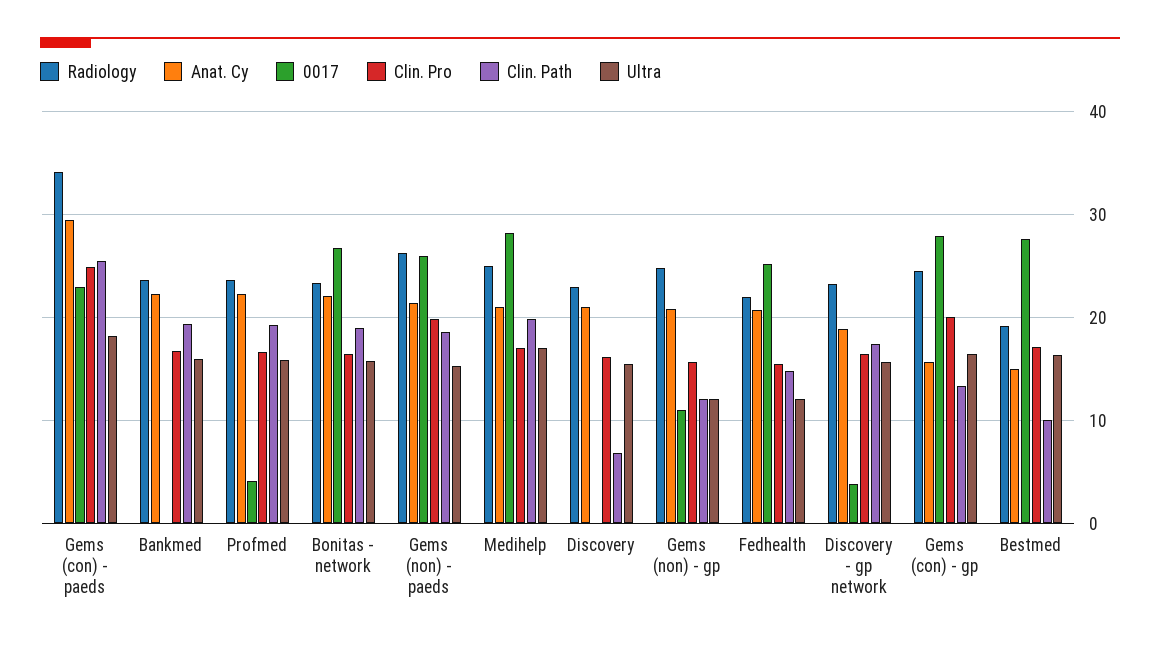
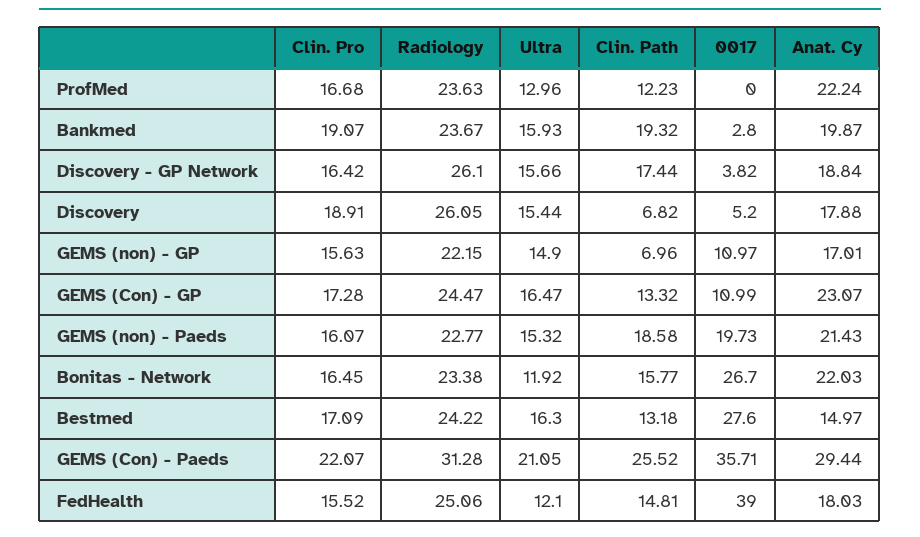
Radiology, Gems (con) - paeds: 34 -> 31.28
0017, Gems (con) - paeds: 23 -> 35.71
Clin. Pro, Gems (con) - paeds: 25 -> 22.07
Ultra, Gems (con) - paeds: 18 -> 21.05
Anat. Cy, Bankmed: 22 -> 19.87
0017, Bankmed: 0 -> 2.8
Clin. Pro, Bankmed: 17 -> 19.07
0017, Profmed: 4 -> 0
Clin. Path, Profmed: 19 -> 12.23
Ultra, Profmed: 16 -> 12.96
Clin. Path, Bonitas - network: 19 -> 15.77
Ultra, Bonitas - network: 16 -> 11.92
Radiology, Gems (non) - paeds: 26 -> 22.77
0017, Gems (non) - paeds: 26 -> 19.73
Clin. Pro, Gems (non) - paeds: 20 -> 16.07
Radiology, Medihelp: 25 -> none
Anat. Cy, Medihelp: 21 -> none
0017, Medihelp: 28 -> none
Clin. Pro, Medihelp: 17 -> none
Clin. Path, Medihelp: 20 -> none
Ultra, Medihelp: 17 -> none
Radiology, Discovery: 23 -> 26.05
Anat. Cy, Discovery: 21 -> 17.88
0017, Discovery: 0 -> 5.2
Clin. Pro, Discovery: 16 -> 18.91
Radiology, Gems (non) - gp: 25 -> 22.15
Anat. Cy, Gems (non) - gp: 21 -> 17.01
Clin. Path, Gems (non) - gp: 12 -> 6.96
Ultra, Gems (non) - gp: 12 -> 14.9
Radiology, Fedhealth: 22 -> 25.06
Anat. Cy, Fedhealth: 21 -> 18.03
0017, Fedhealth: 25 -> 39
Radiology, Discovery - gp network: 23 -> 26.1
Anat. Cy, Gems (con) - gp: 16 -> 23.07
0017, Gems (con) - gp: 28 -> 10.99
Clin. Pro, Gems (con) - gp: 20 -> 17.28
Radiology, Bestmed: 19 -> 24.22
Clin. Path, Bestmed: 10 -> 13.18

